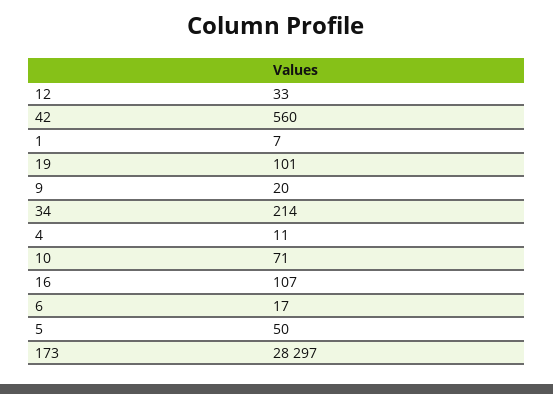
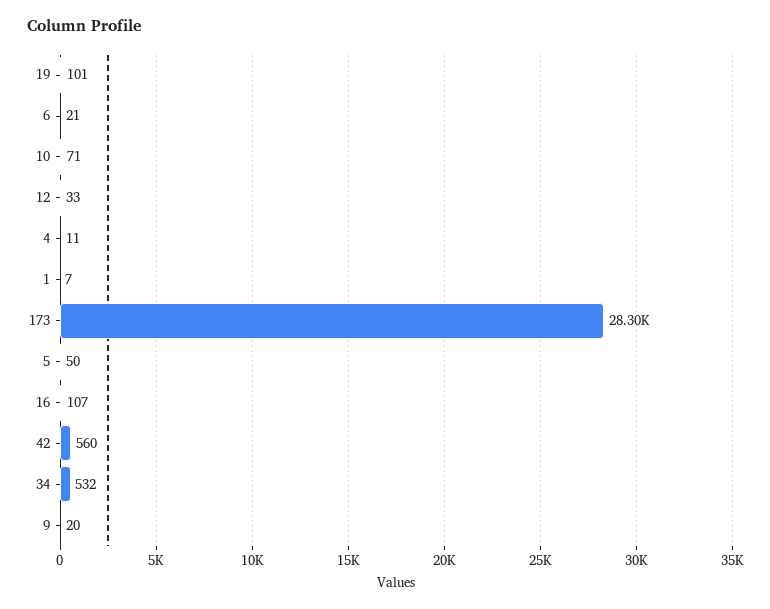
34: 214 -> 532
6: 17 -> 21

